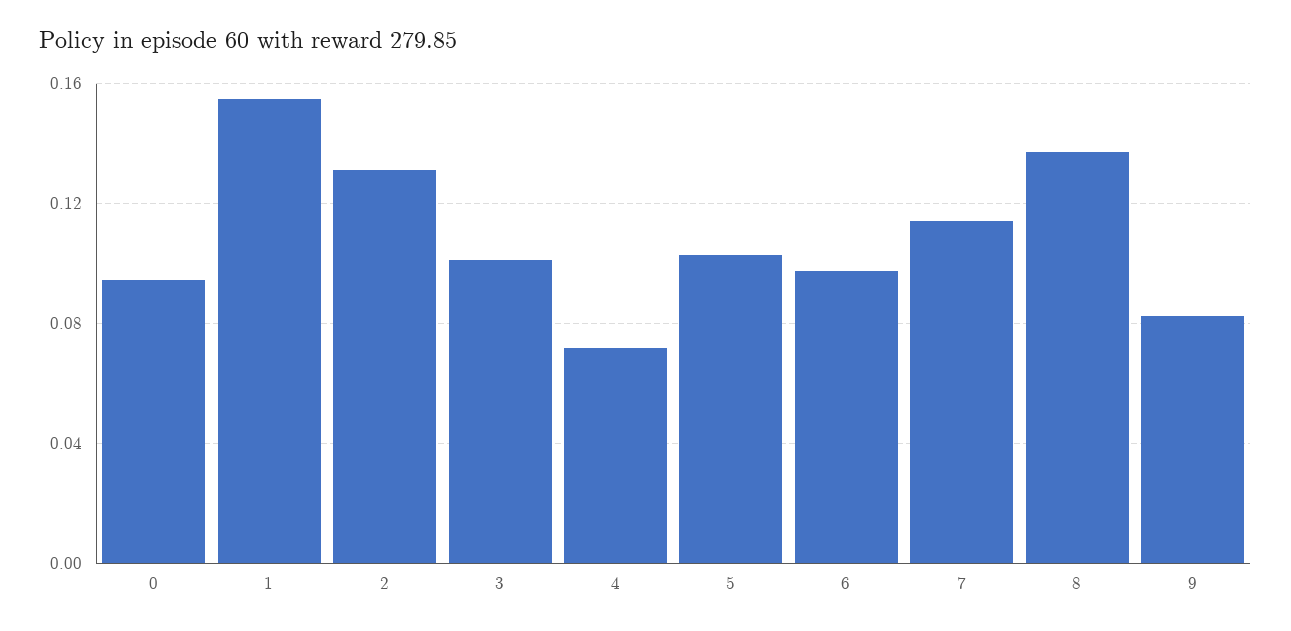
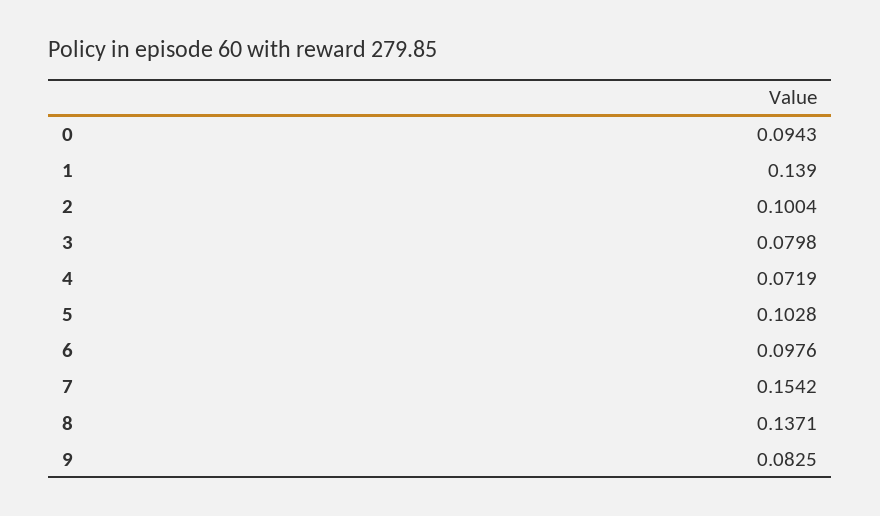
1: 0.155 -> 0.139
2: 0.13 -> 0.1004
3: 0.1 -> 0.0798
7: 0.115 -> 0.1542

